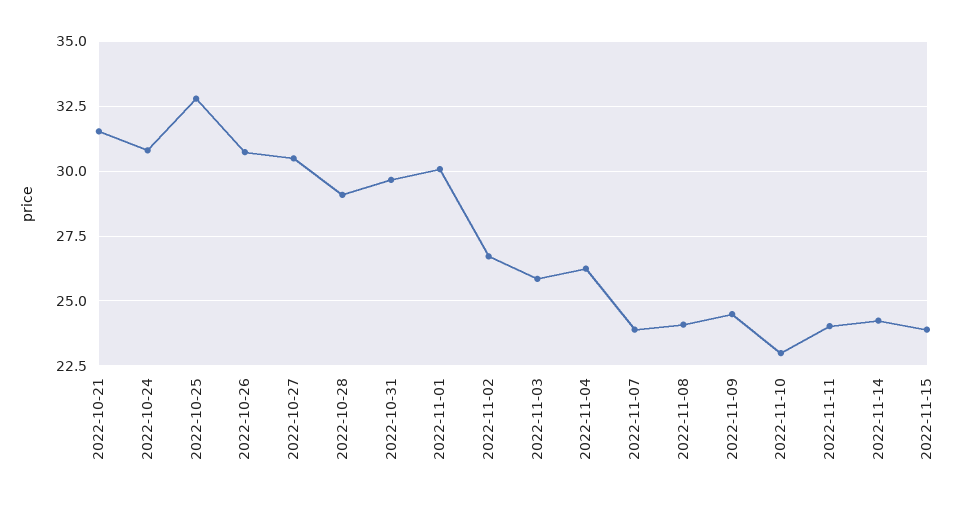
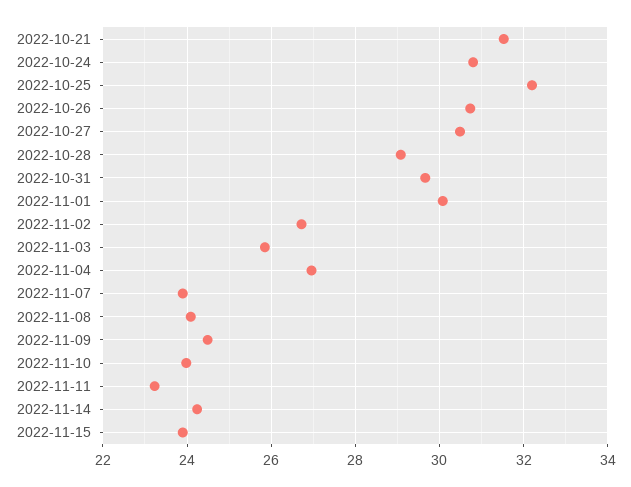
2022-10-25: 32.75 -> 32.2
2022-11-04: 26.25 -> 27
2022-11-10: 23 -> 24
2022-11-11: 24 -> 23.2

